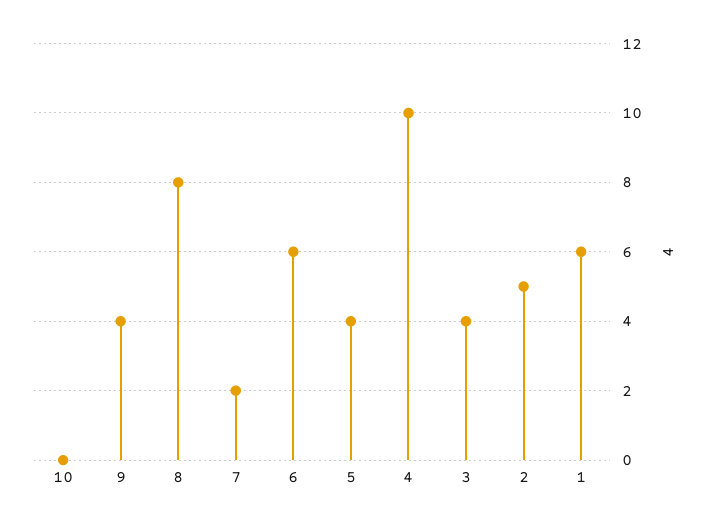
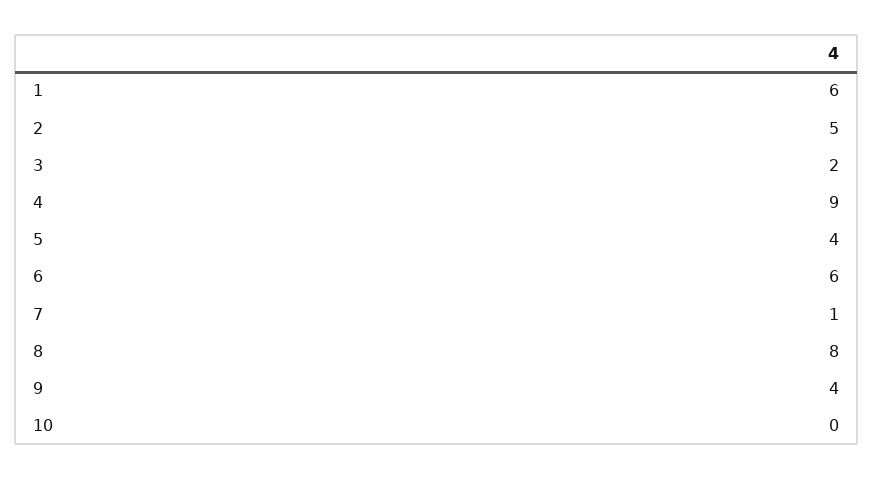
7: 2 -> 1
4: 10 -> 9
3: 4 -> 2

